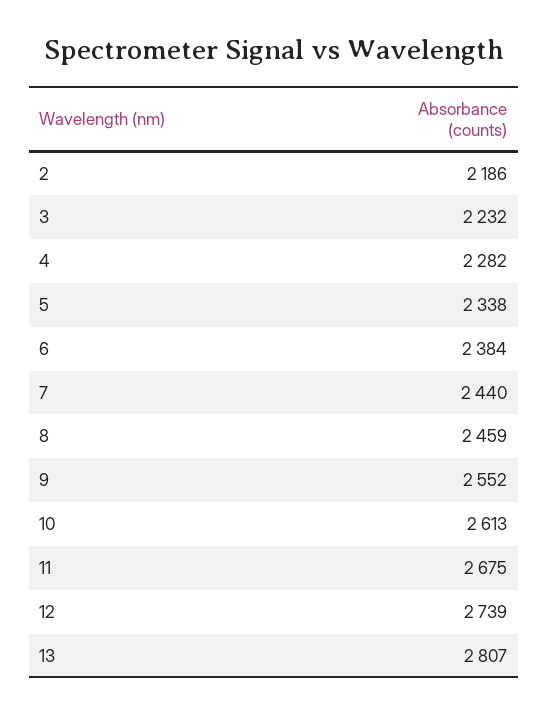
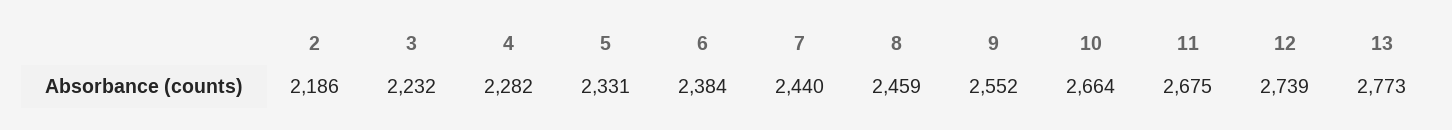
5: 2338 -> 2331
10: 2613 -> 2664
13: 2807 -> 2773

